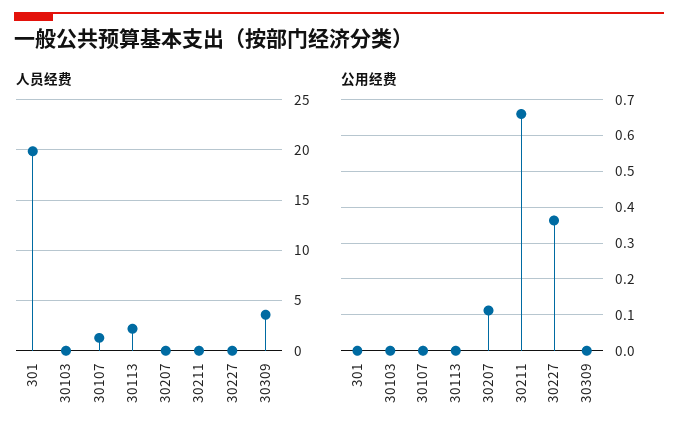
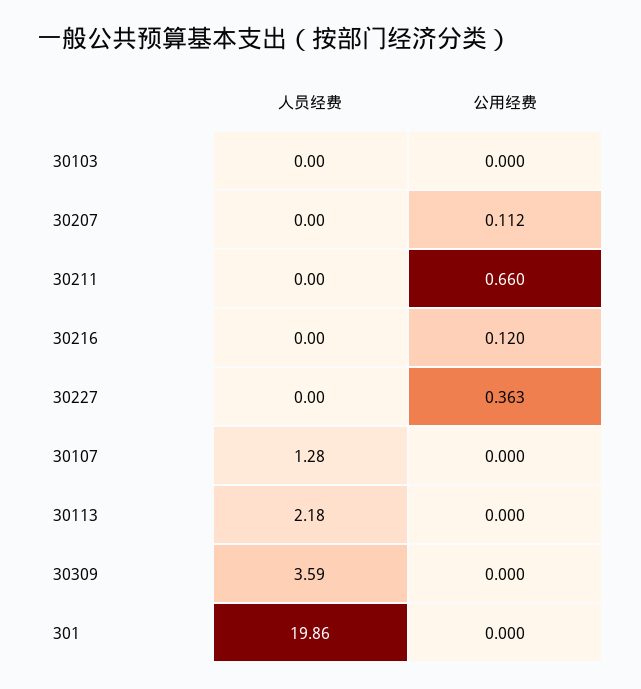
人员经费, 30216: none -> 0
公用经费, 30216: none -> 0.12

